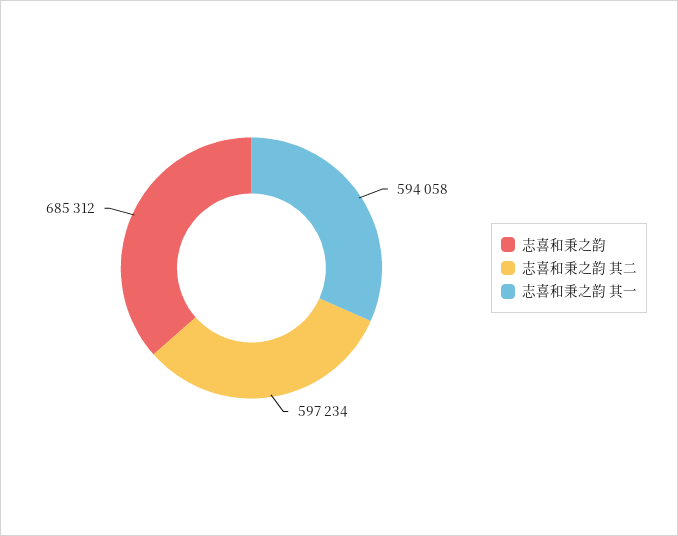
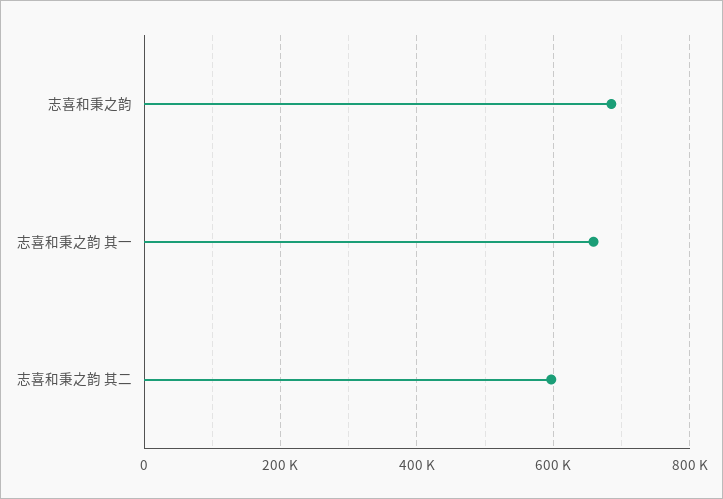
志喜和秉之韵 其一: 594058 -> 660000

